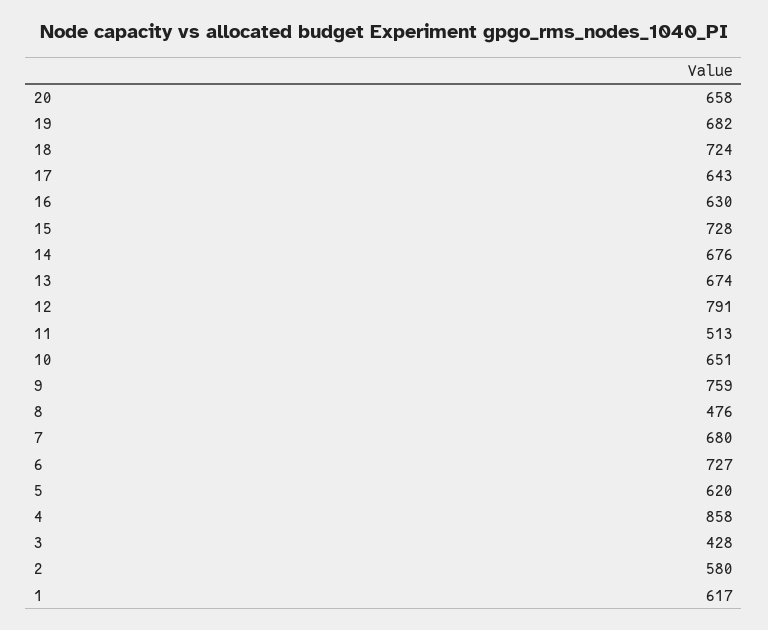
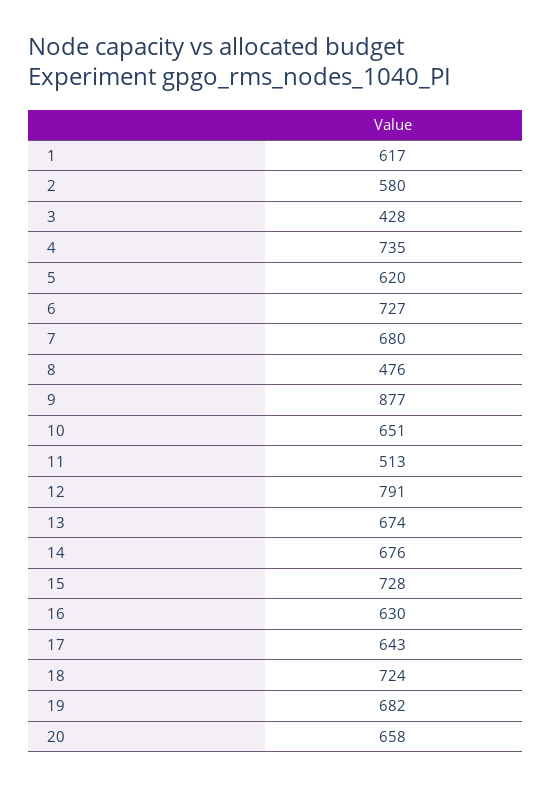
9: 759 -> 877
4: 858 -> 735

